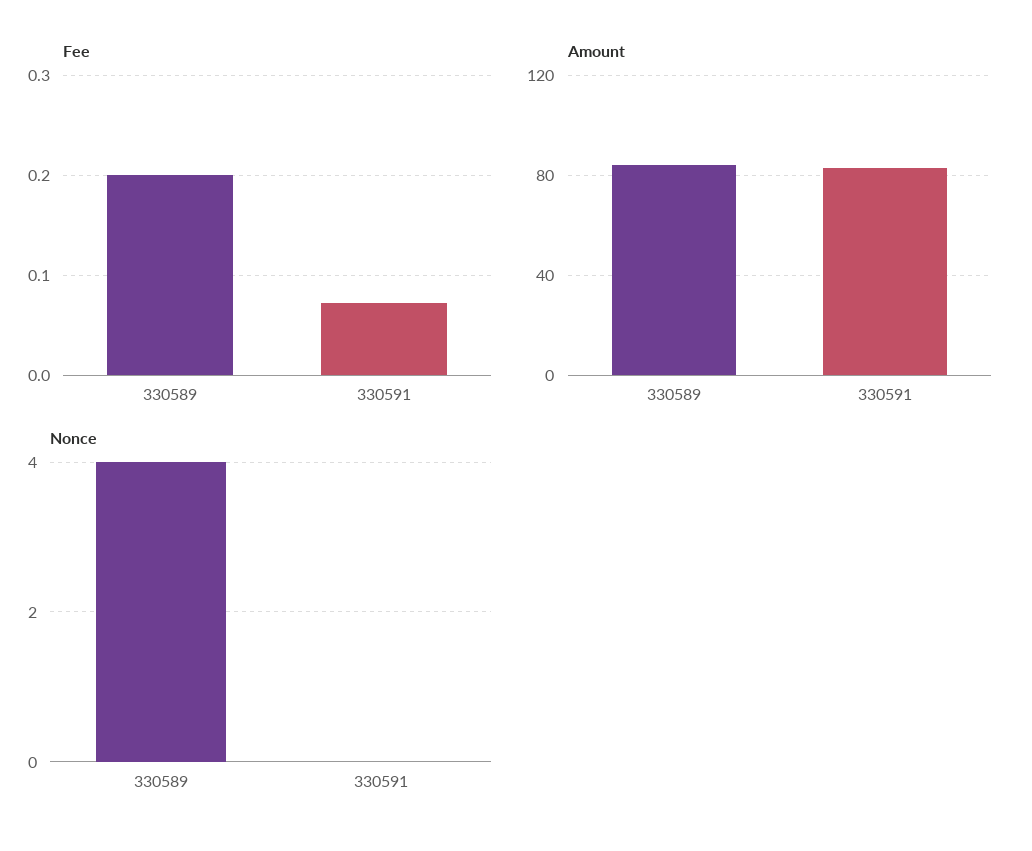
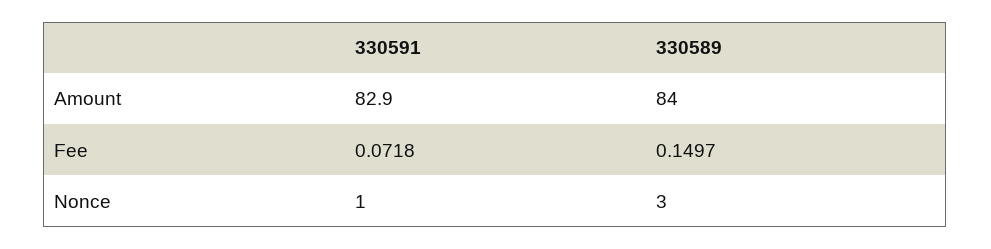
Fee, 330589: 0.2 -> 0.1497
Nonce, 330589: 4 -> 3
Nonce, 330591: 0 -> 1

